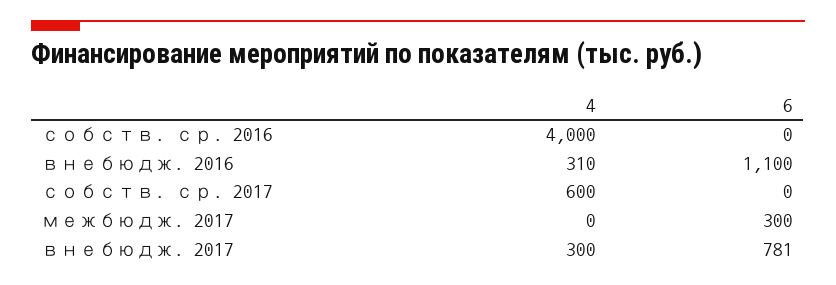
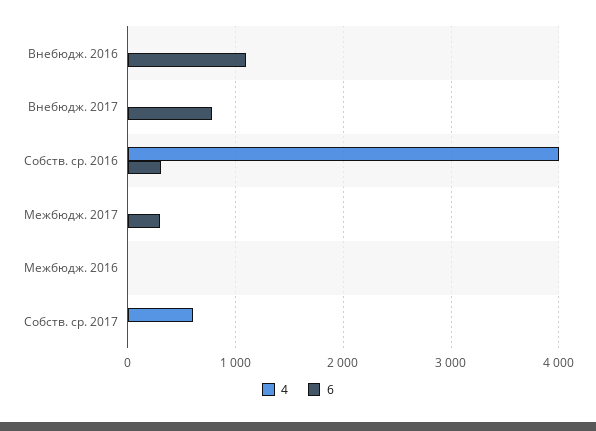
6, собств. ср. 2016: 0 -> 300
4, внебюдж. 2016: 310 -> 0
4, внебюдж. 2017: 300 -> 0
4, Межбюдж. 2016: none -> 0
6, Межбюдж. 2016: none -> 0

